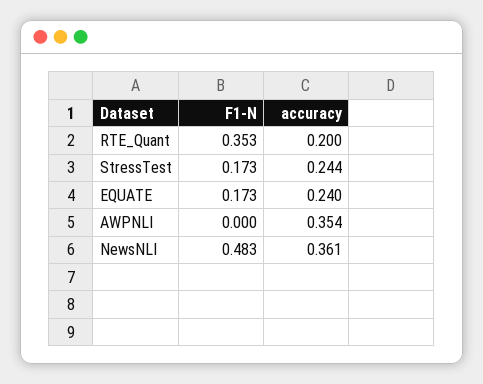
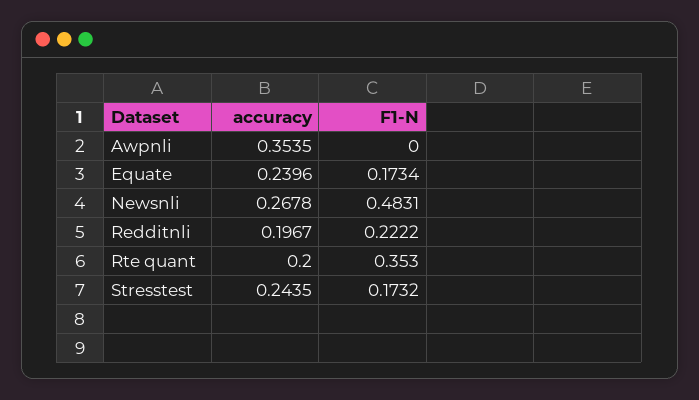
accuracy, NewsNLI: 0.361 -> 0.2678
accuracy, Redditnli: none -> 0.1967
F1-N, Redditnli: none -> 0.2222

